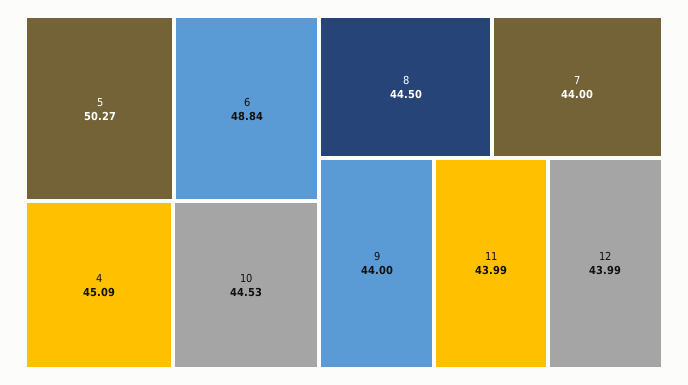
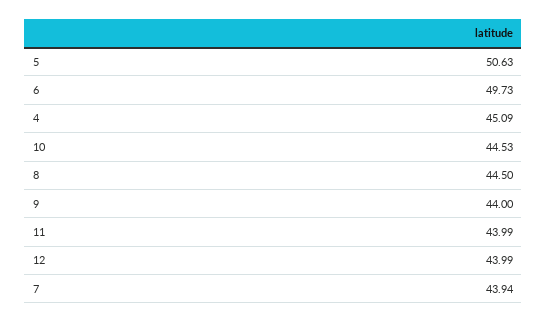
5: 50.27 -> 50.63
6: 48.84 -> 49.73
7: 44 -> 43.94

